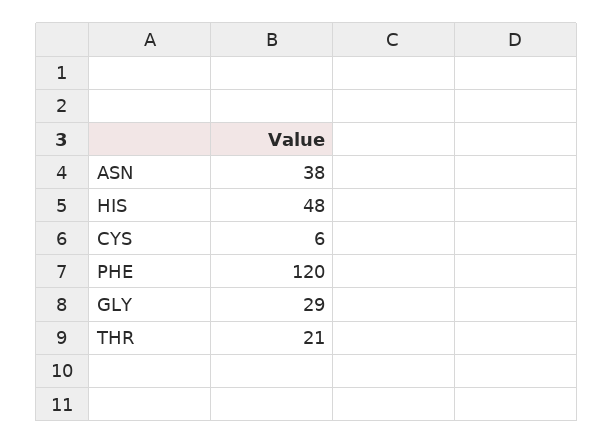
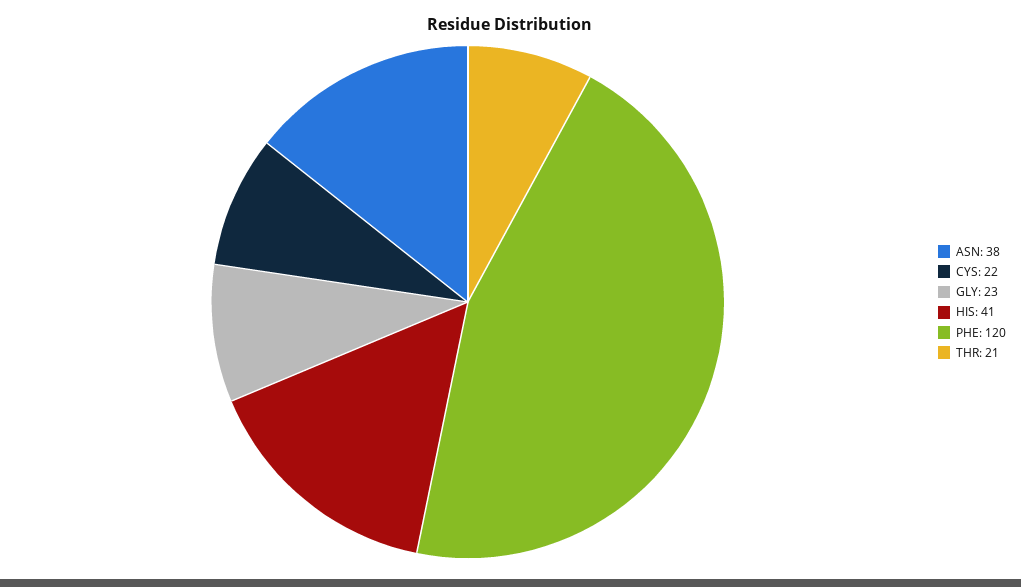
HIS: 48 -> 41
CYS: 6 -> 22
GLY: 29 -> 23

